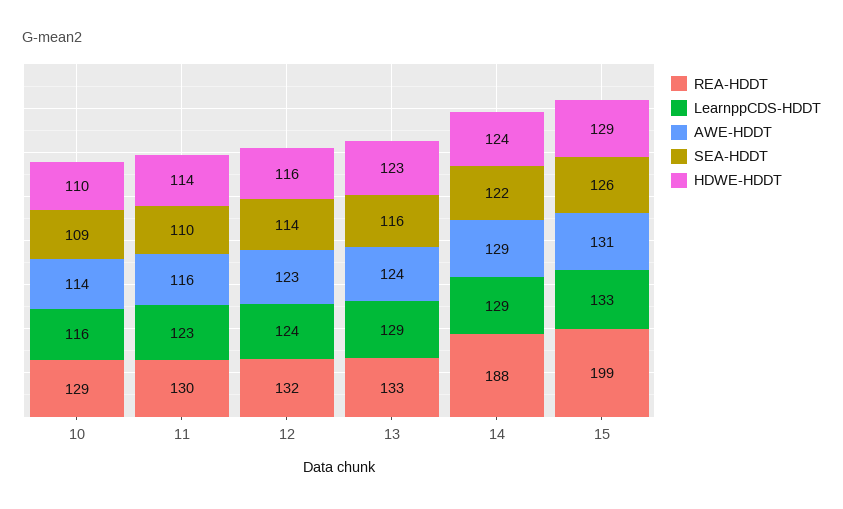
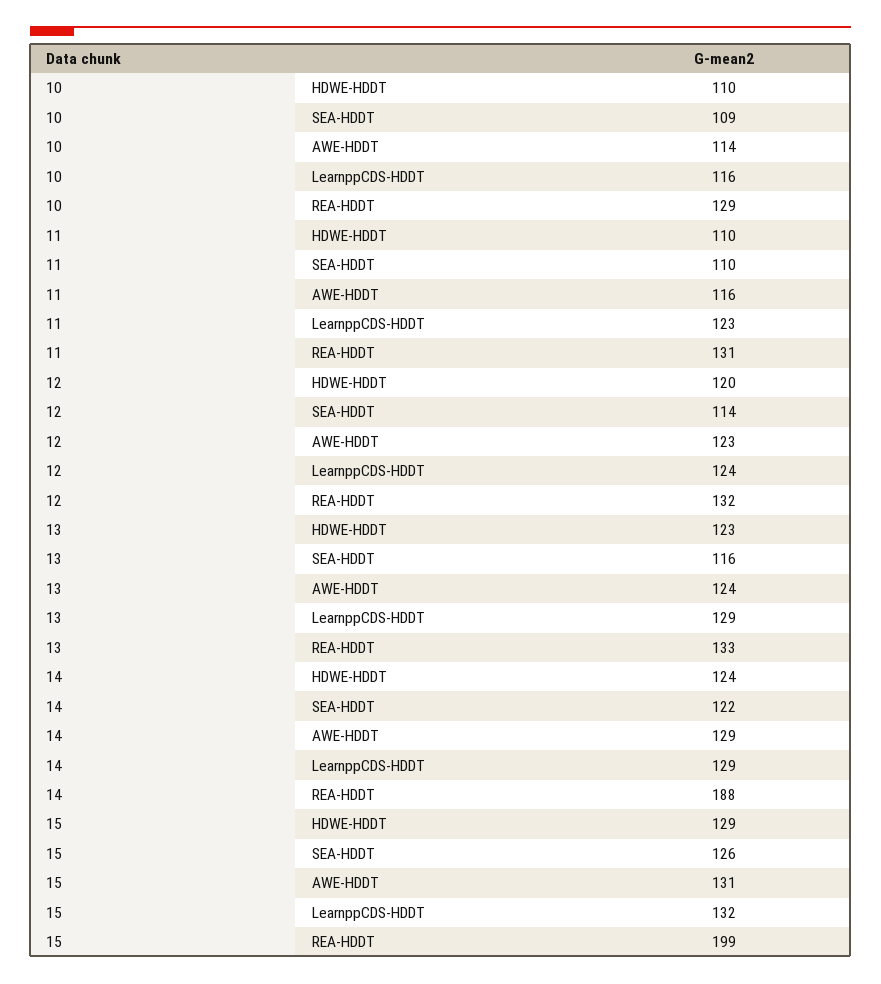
REA-HDDT, 11: 130 -> 131
HDWE-HDDT, 11: 114 -> 110
HDWE-HDDT, 12: 116 -> 120
LearnppCDS-HDDT, 15: 133 -> 132

